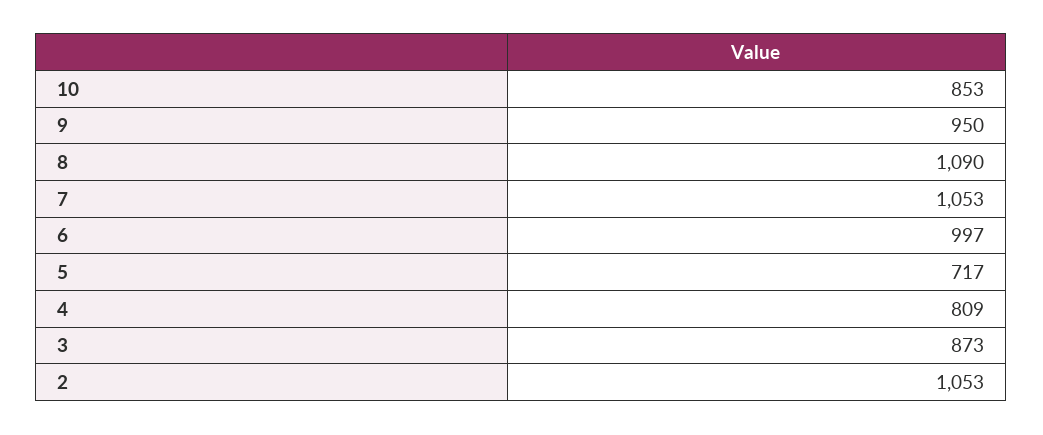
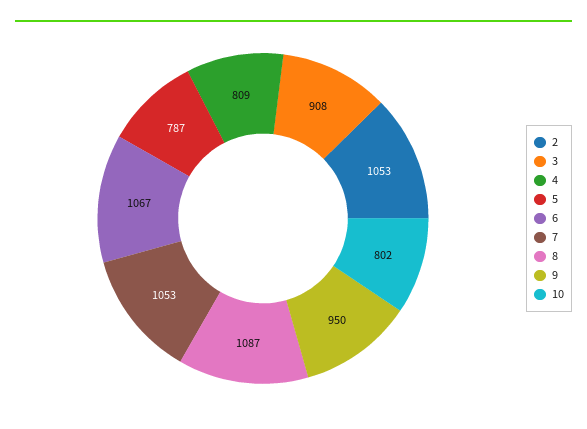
10: 853 -> 802
8: 1090 -> 1087
6: 997 -> 1067
5: 717 -> 787
3: 873 -> 908

